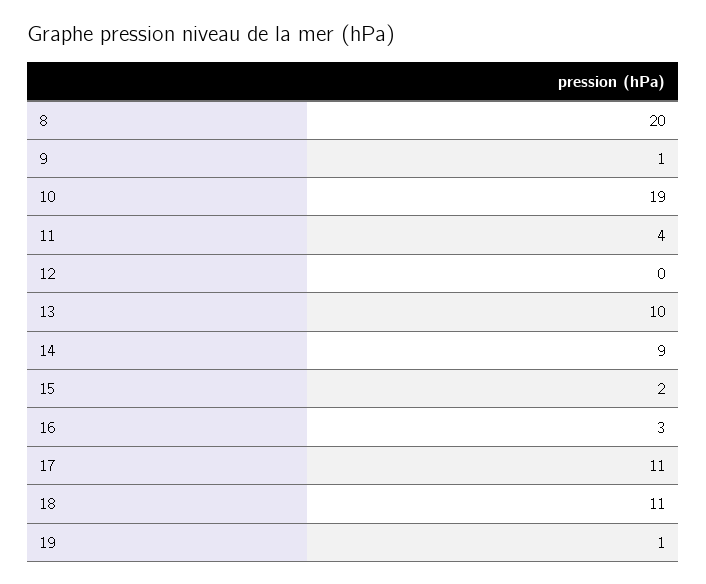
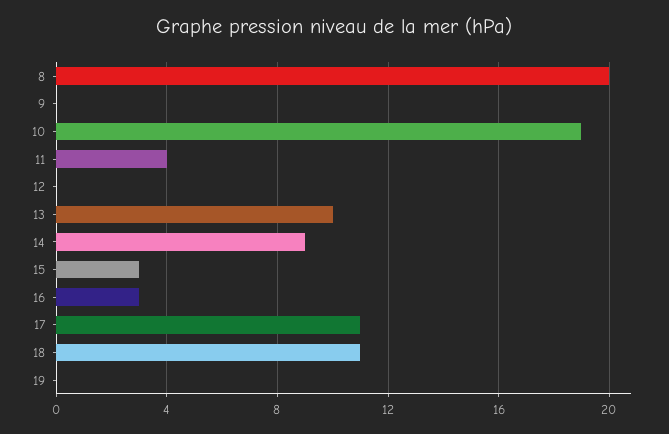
9: 1 -> 0
15: 2 -> 3
19: 1 -> 0

